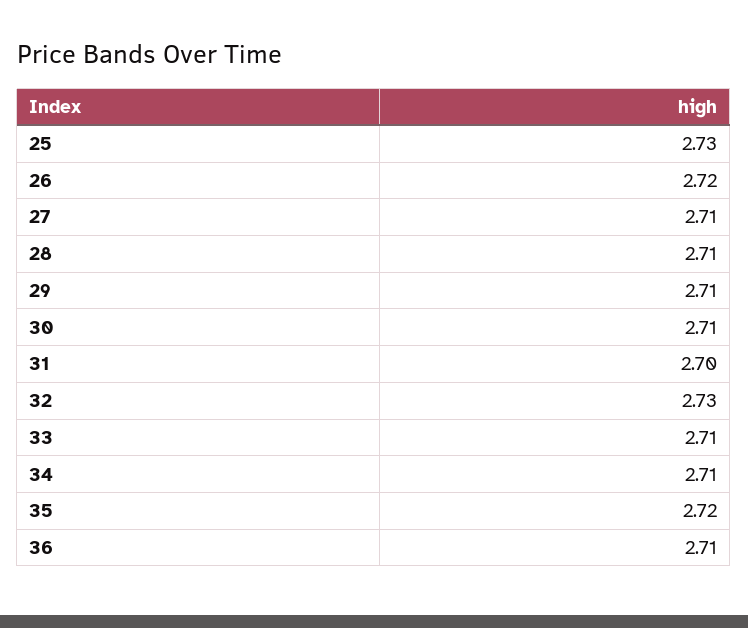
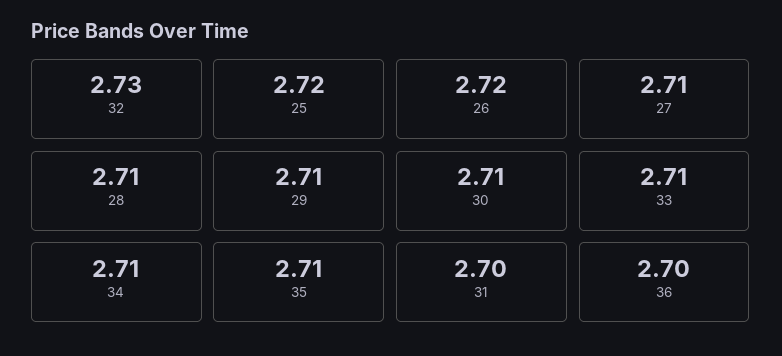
25: 2.73 -> 2.72
35: 2.72 -> 2.71
36: 2.71 -> 2.7

